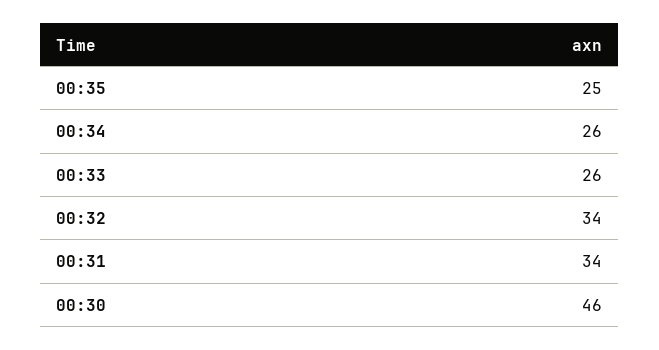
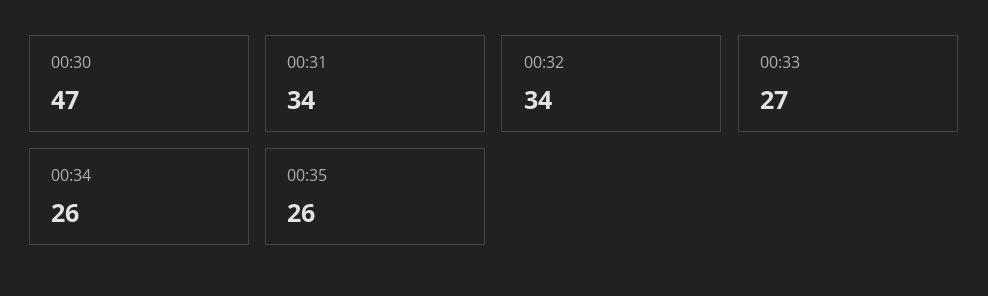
00:35: 25 -> 26
00:33: 26 -> 27
00:30: 46 -> 47

